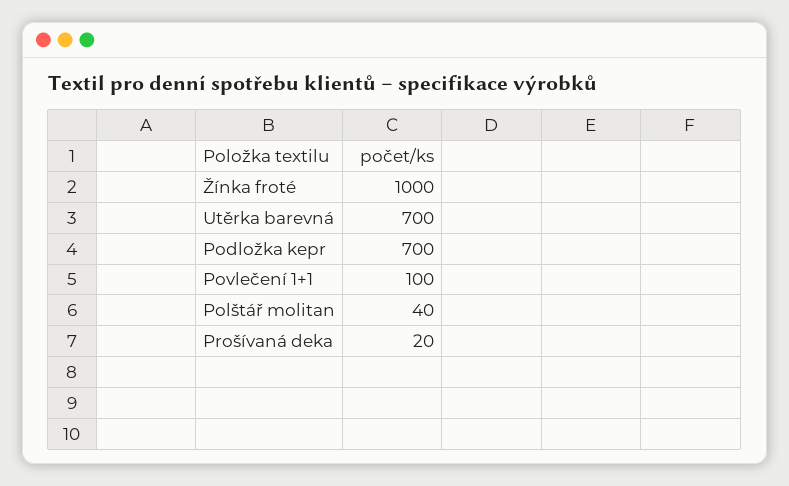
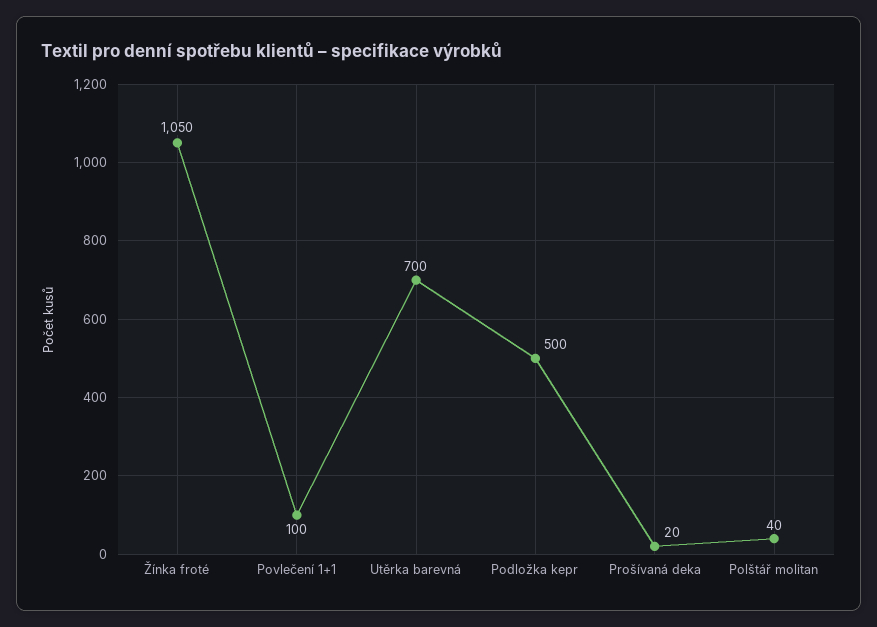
Žínka froté: 1000 -> 1050
Podložka kepr: 700 -> 500

